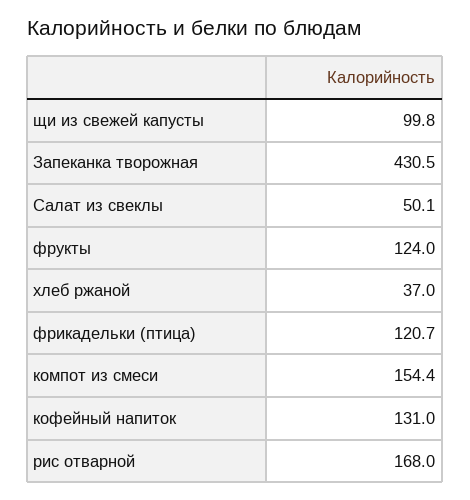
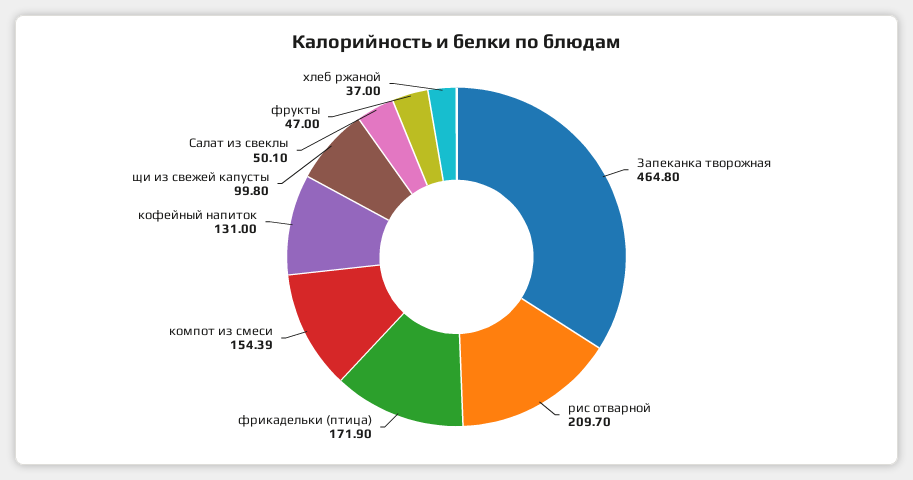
Запеканка творожная: 430.5 -> 464.8
фрукты: 124 -> 47
фрикадельки (птица): 120.7 -> 171.9
рис отварной: 168 -> 209.7

